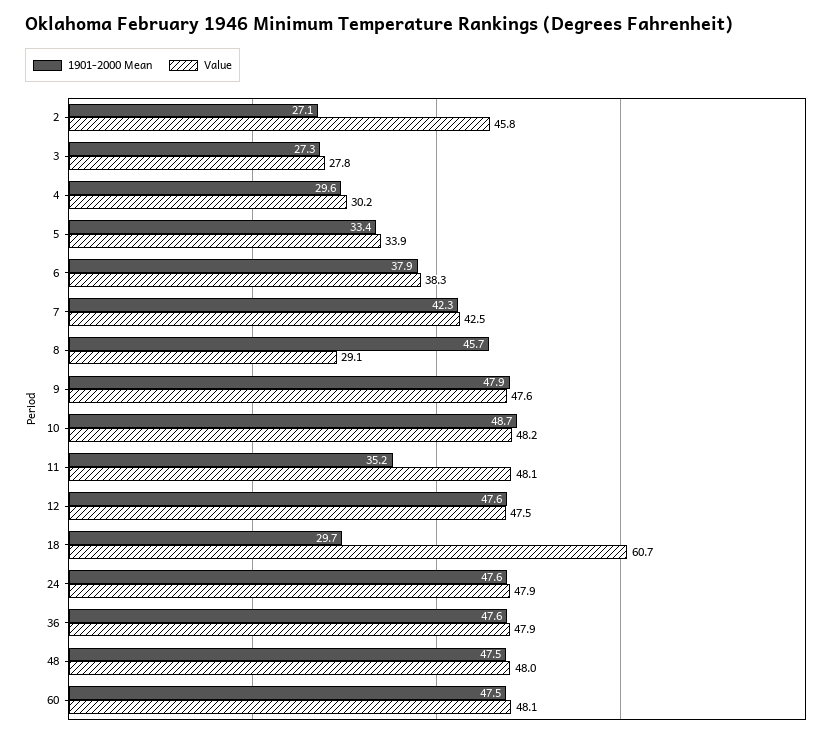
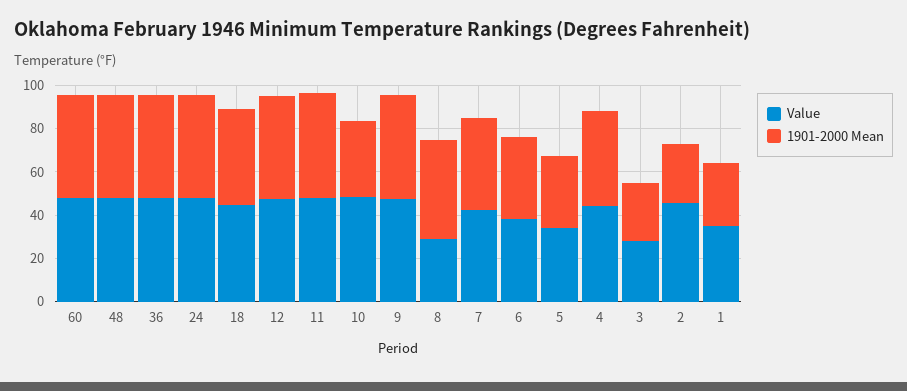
1901-2000 Mean, 4: 29.6 -> 45
Value, 4: 30.2 -> 45
1901-2000 Mean, 10: 48.7 -> 35
1901-2000 Mean, 11: 35.2 -> 50
1901-2000 Mean, 18: 29.7 -> 45
Value, 18: 60.7 -> 45
Value, 1: none -> 35
1901-2000 Mean, 1: none -> 30

